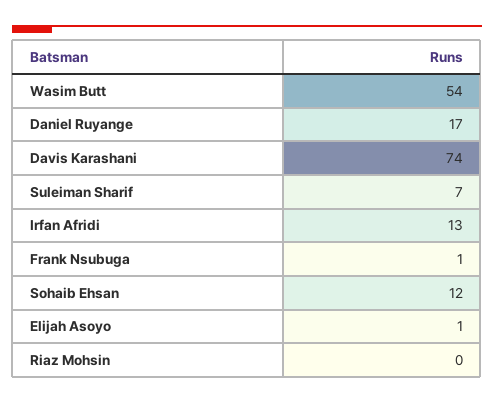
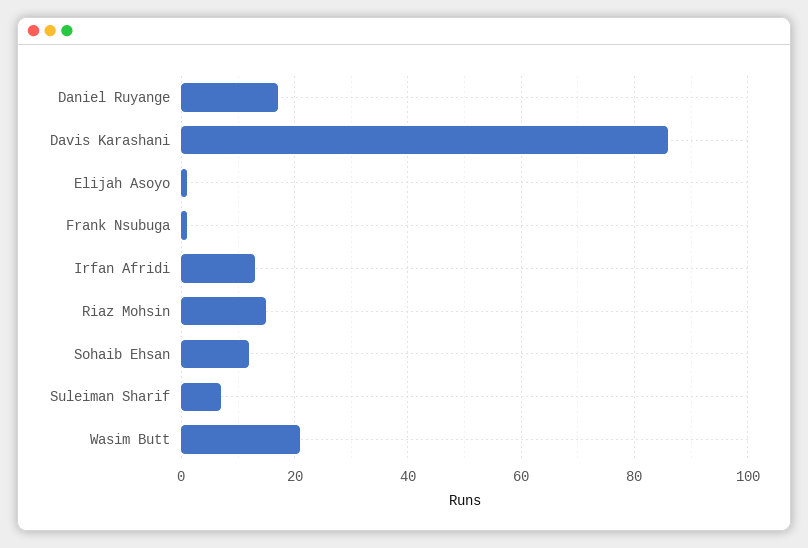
Wasim Butt: 54 -> 20
Davis Karashani: 74 -> 85
Riaz Mohsin: 0 -> 15

